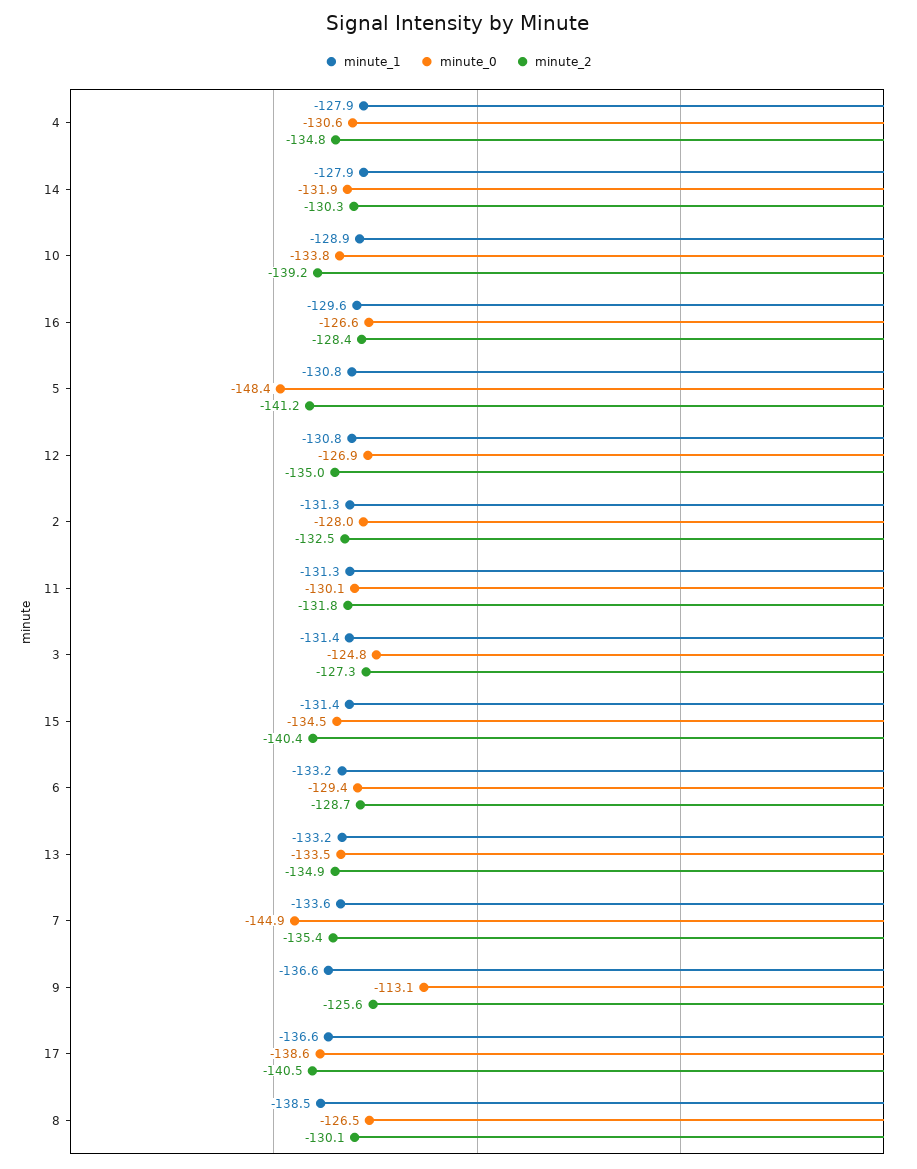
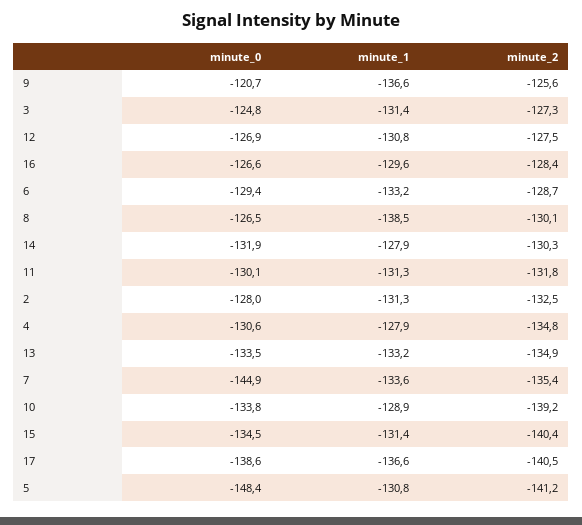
minute_2, 12: -135 -> -127.5
minute_0, 9: -113.1 -> -120.7

